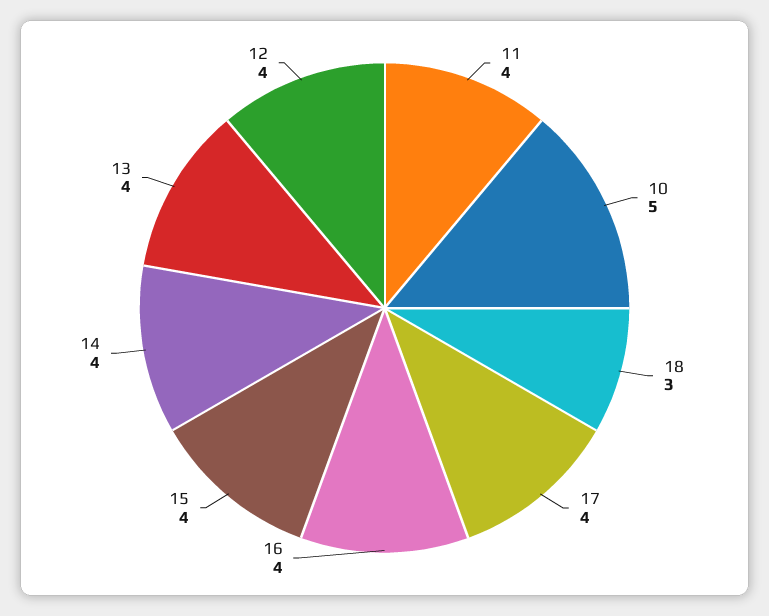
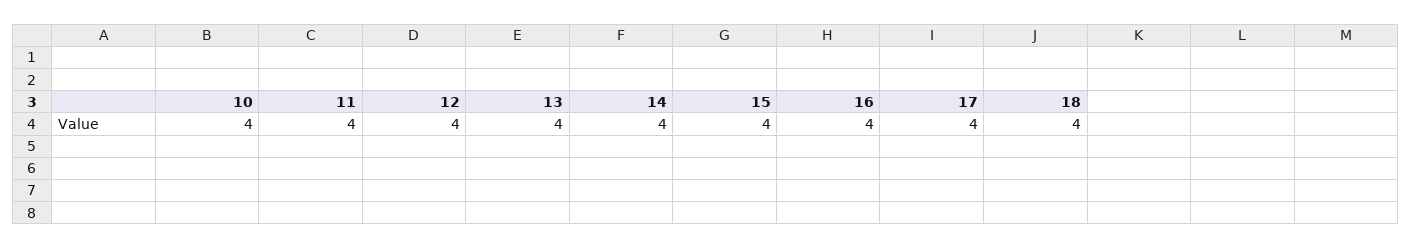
10: 5 -> 4
18: 3 -> 4

